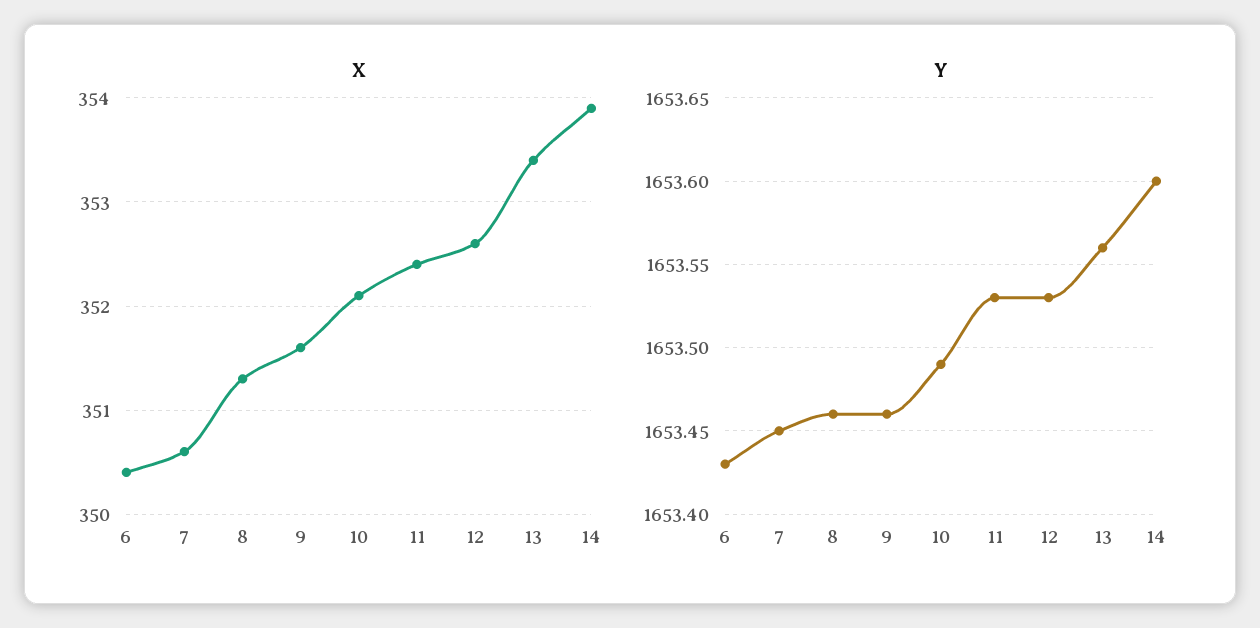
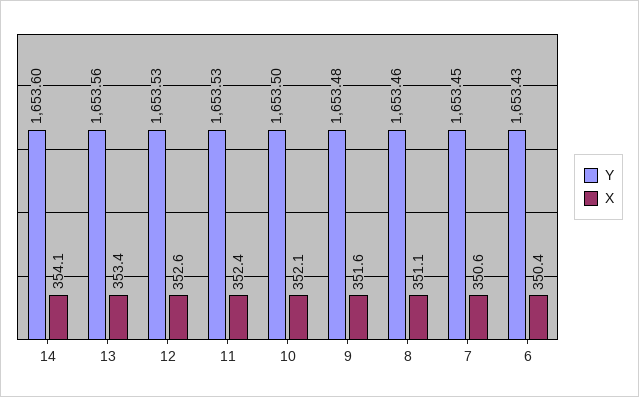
X, 8: 351.3 -> 351.1
X, 14: 353.9 -> 354.1
Y, 9: 1653.46 -> 1653.48
Y, 10: 1653.49 -> 1653.5

